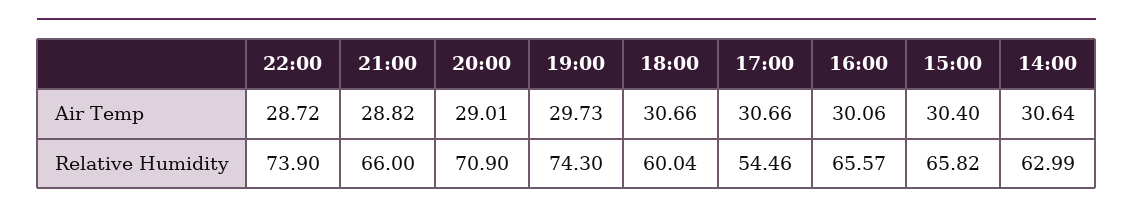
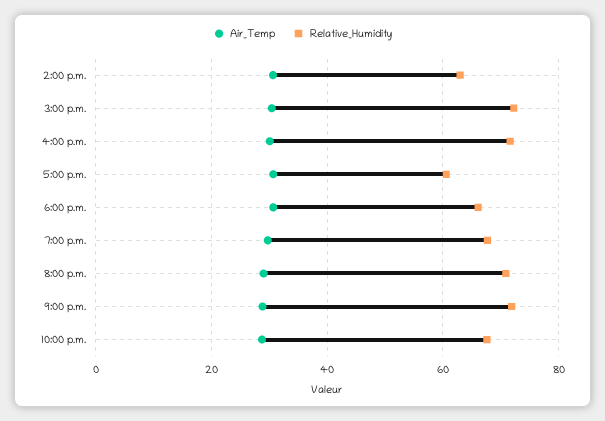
Relative Humidity, 22:00: 73.9 -> 68
Relative Humidity, 21:00: 66 -> 72
Relative Humidity, 19:00: 74.3 -> 68
Relative Humidity, 18:00: 60.04 -> 66
Relative Humidity, 17:00: 54.46 -> 60
Relative Humidity, 16:00: 65.57 -> 72
Relative Humidity, 15:00: 65.82 -> 72

